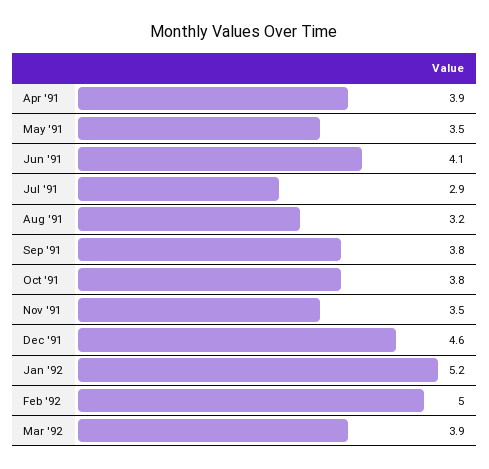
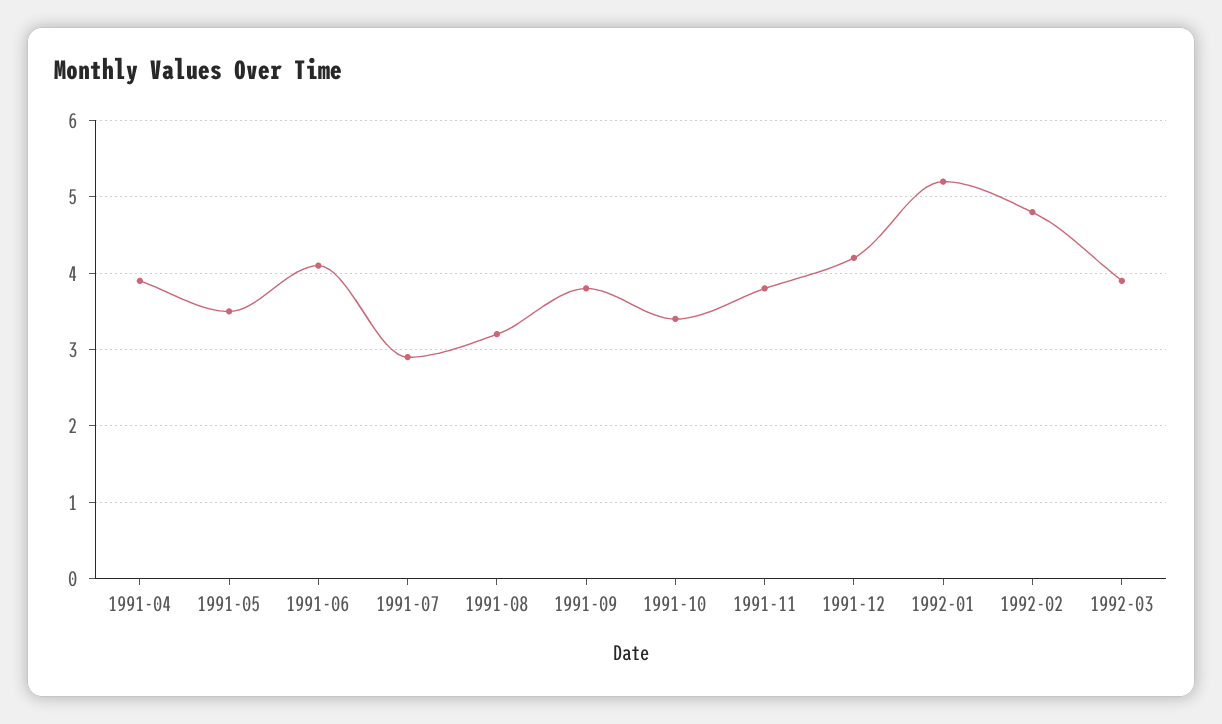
Oct '91: 3.8 -> 3.4
Nov '91: 3.5 -> 3.8
Dec '91: 4.6 -> 4.2
Feb '92: 5 -> 4.8

